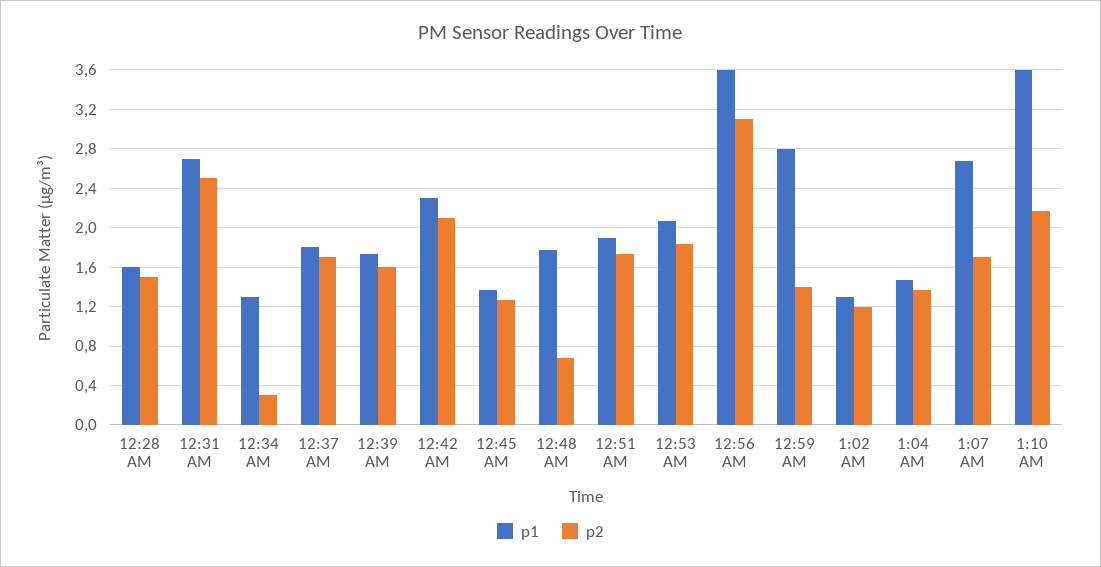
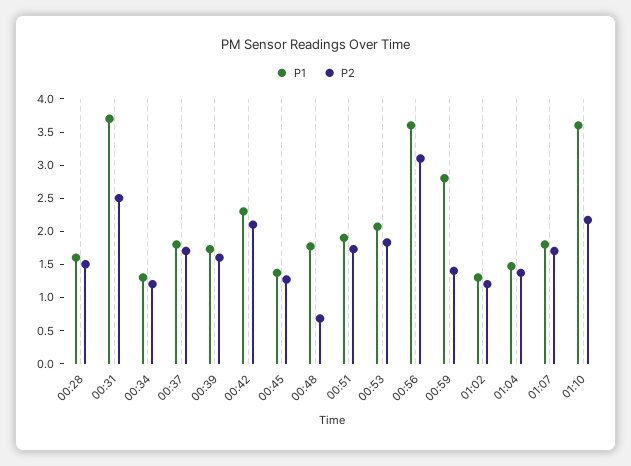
p1, 12:31 AM: 2.7 -> 3.75
p2, 12:34 AM: 0.3 -> 1.25
p1, 1:07 AM: 2.7 -> 1.75

